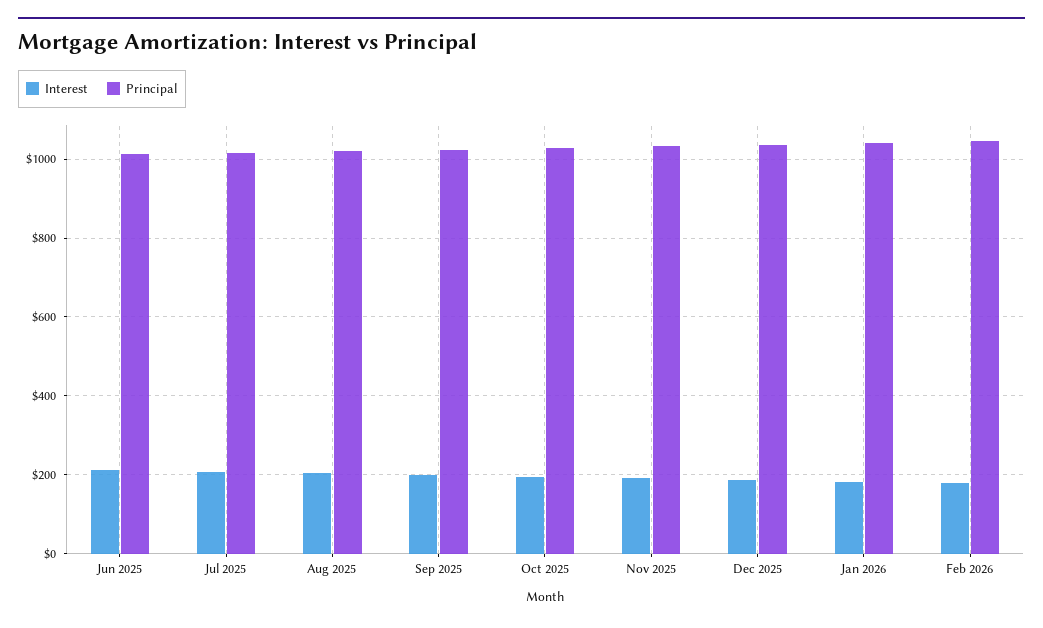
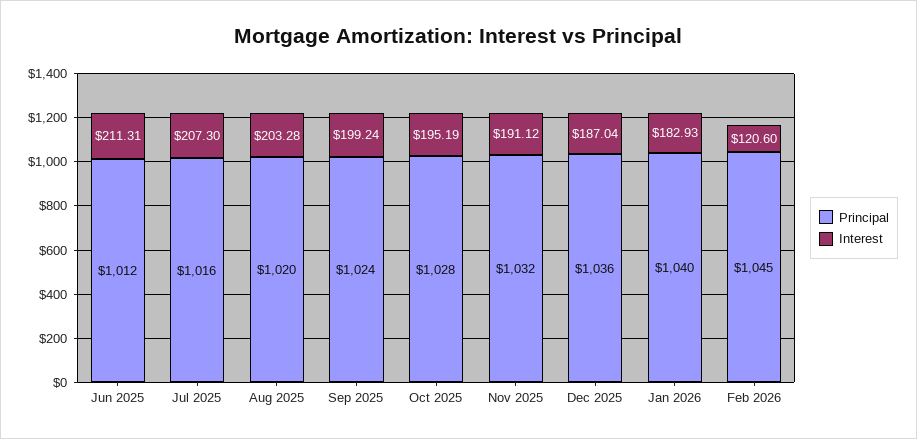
Interest, Feb 2026: 180 -> 120.6

